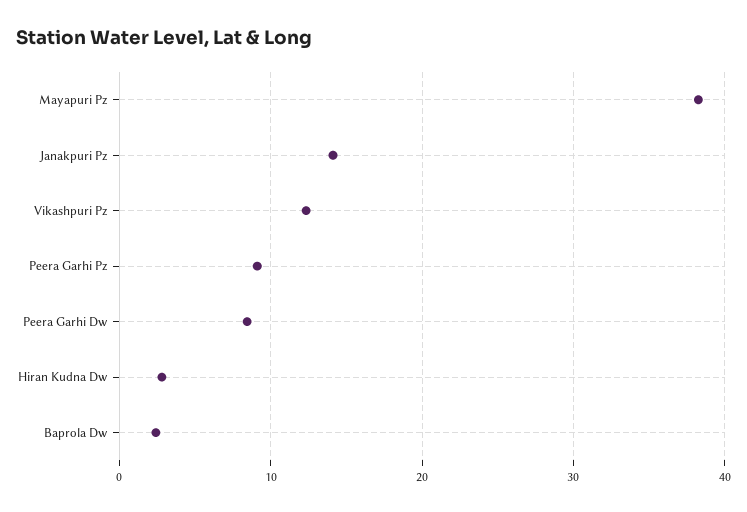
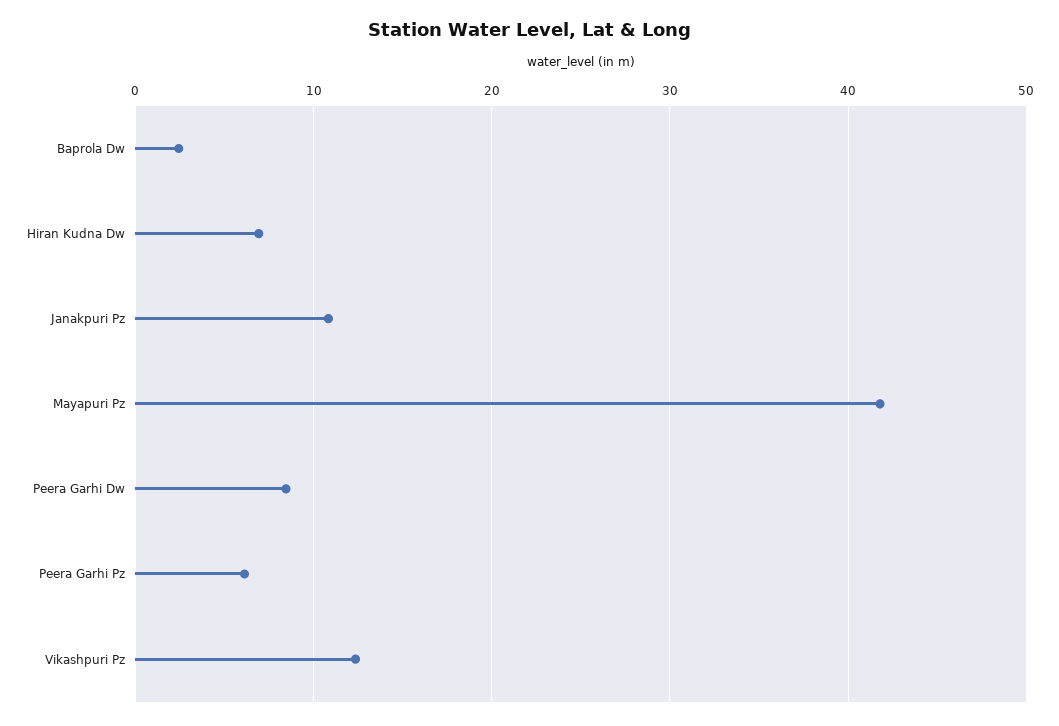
Mayapuri Pz: 38 -> 42
Janakpuri Pz: 14 -> 11
Peera Garhi Pz: 9 -> 6
Hiran Kudna Dw: 3 -> 7

